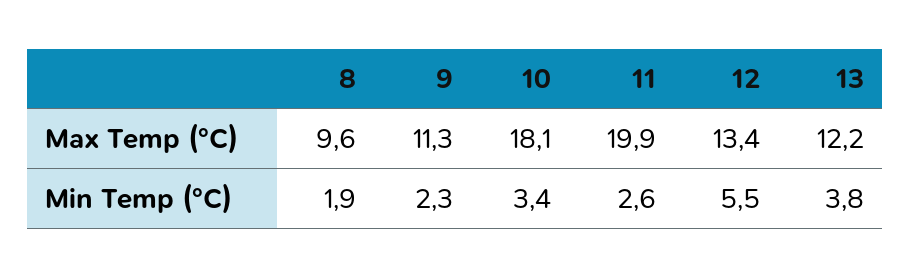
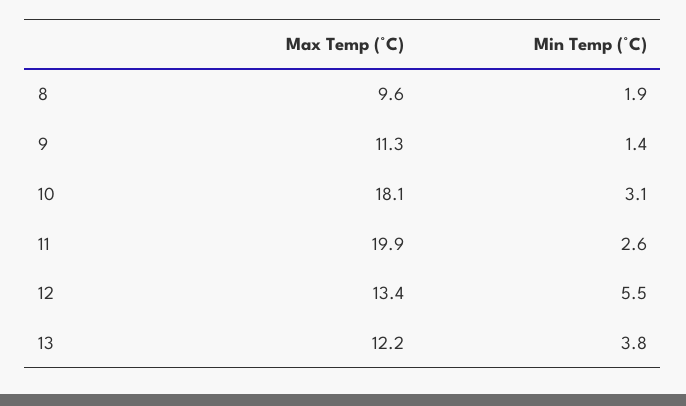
9, Min Temp (°C): 2.3 -> 1.4
10, Min Temp (°C): 3.4 -> 3.1

